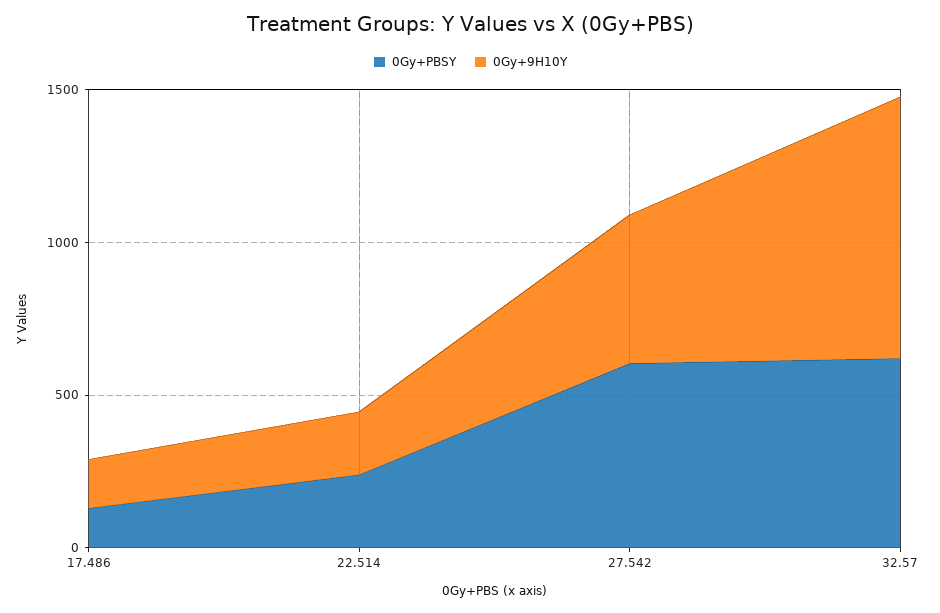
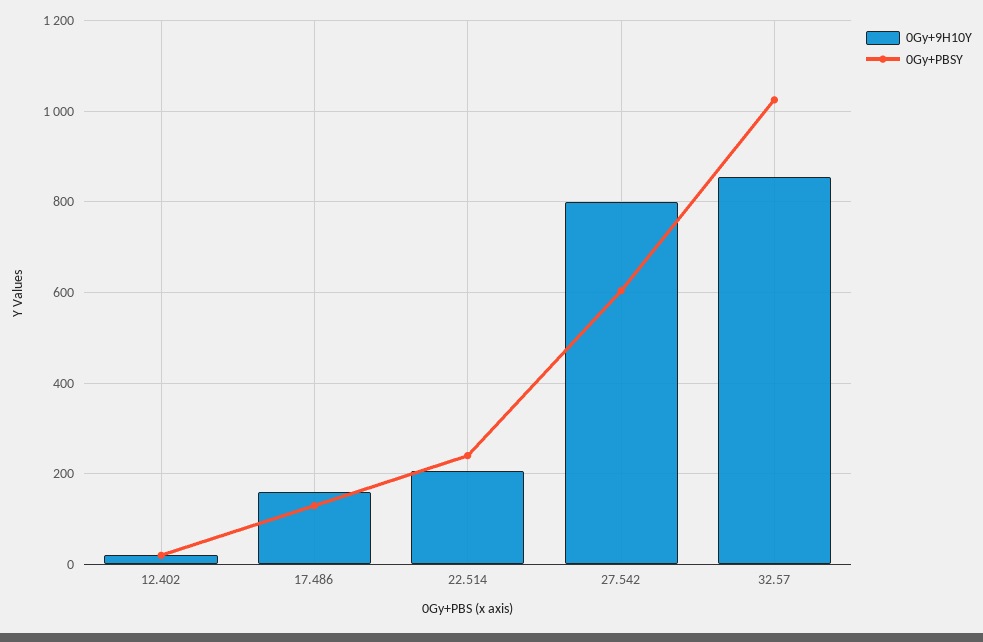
0Gy+9H10Y, 27.542: 500 -> 800
0Gy+PBSY, 32.57: 600 -> 1020
0Gy+9H10Y, 12.402: none -> 20
0Gy+PBSY, 12.402: none -> 20

